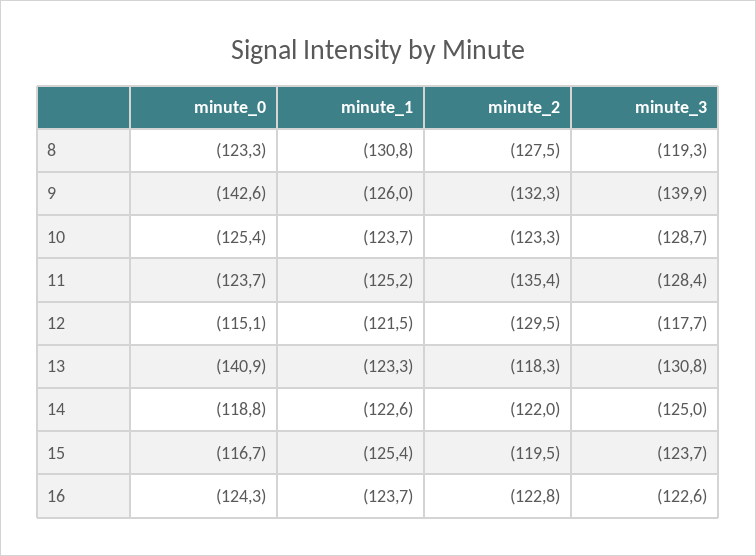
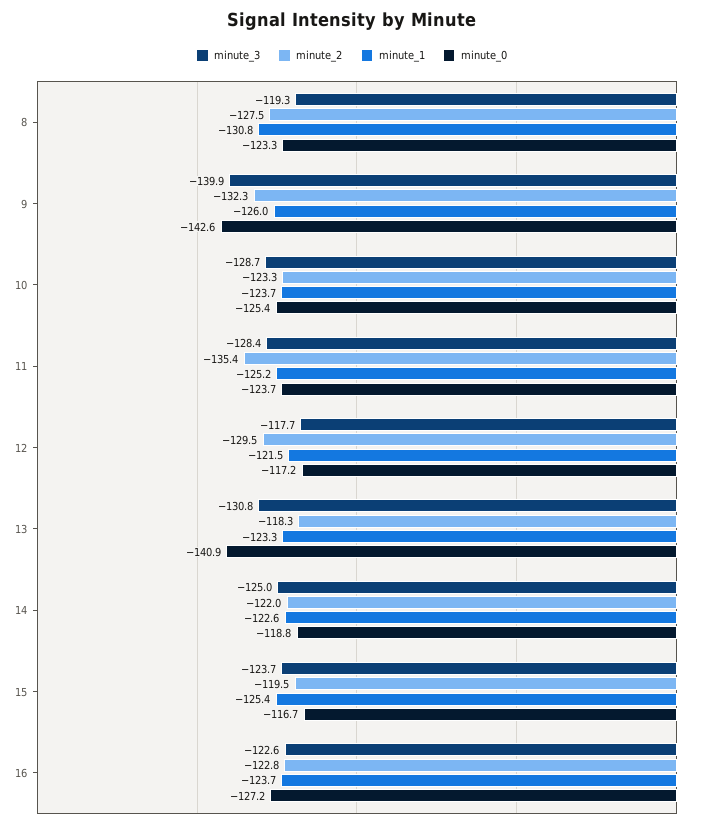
minute_0, 12: -115.1 -> -117.2
minute_0, 16: -124.3 -> -127.2

